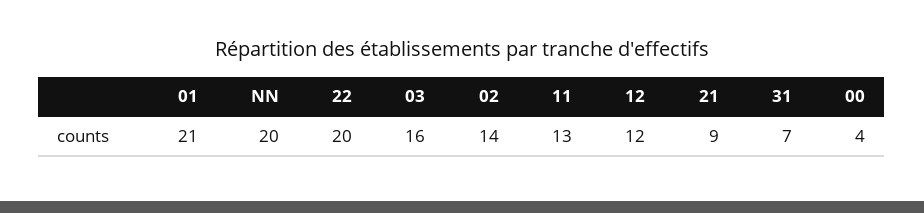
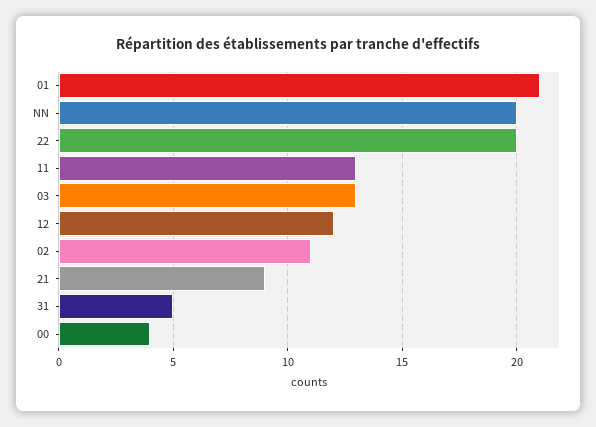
03: 16 -> 13
02: 14 -> 11
31: 7 -> 5

